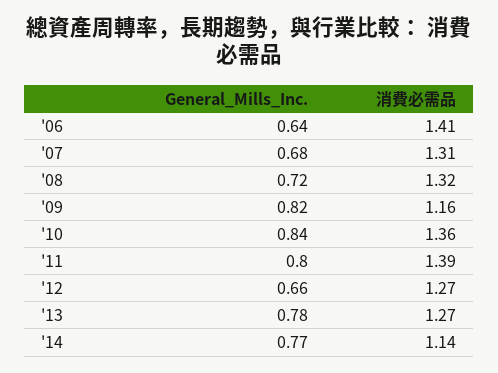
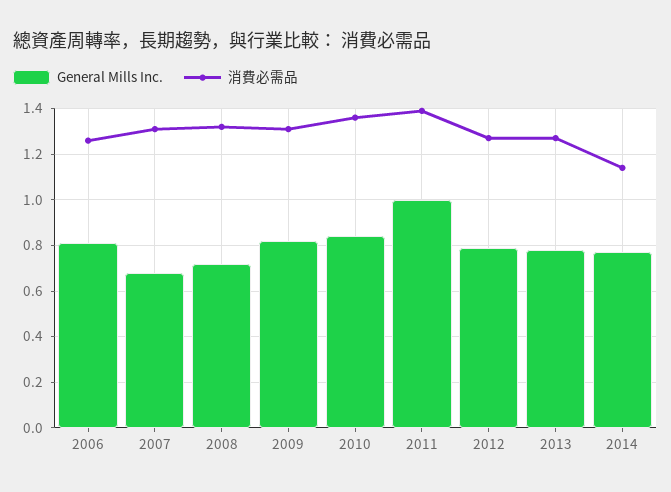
General_Mills_Inc., '06: 0.64 -> 0.8
消費必需品, '06: 1.41 -> 1.25
消費必需品, '09: 1.16 -> 1.3
General_Mills_Inc., '11: 0.8 -> 1
General_Mills_Inc., '12: 0.66 -> 0.8

